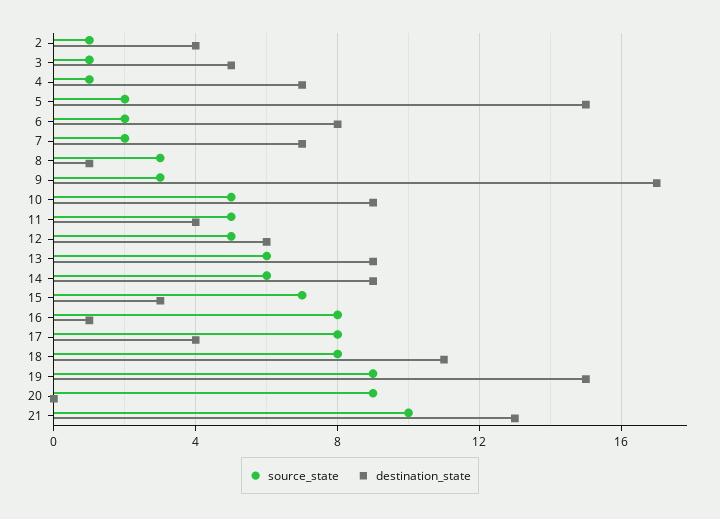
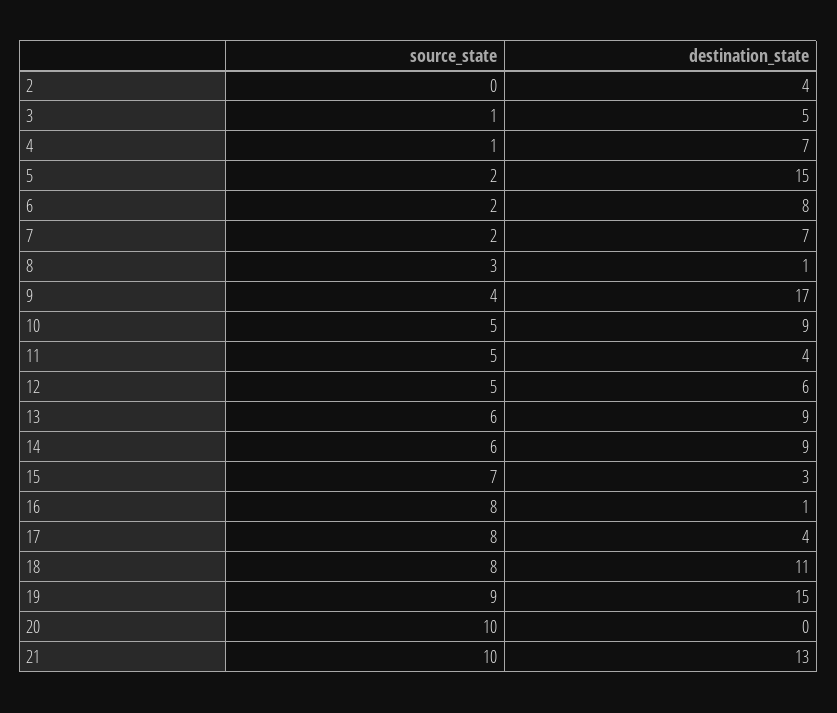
source_state, 2: 1 -> 0
source_state, 9: 3 -> 4
source_state, 20: 9 -> 10

